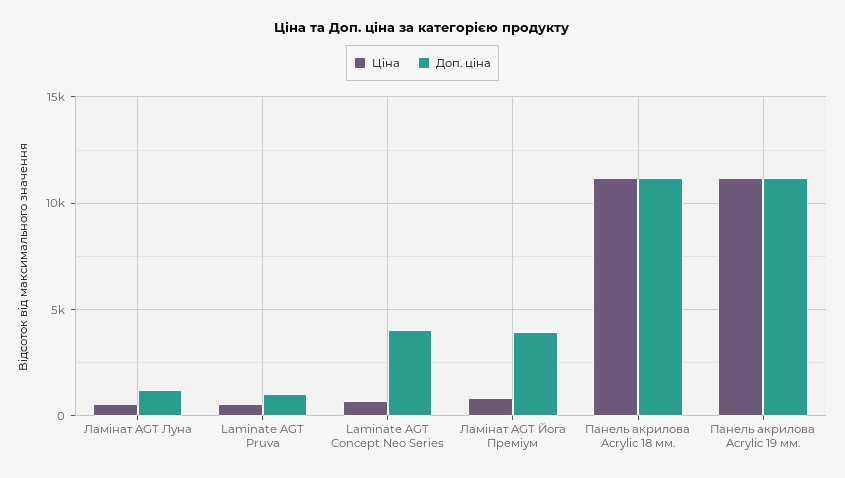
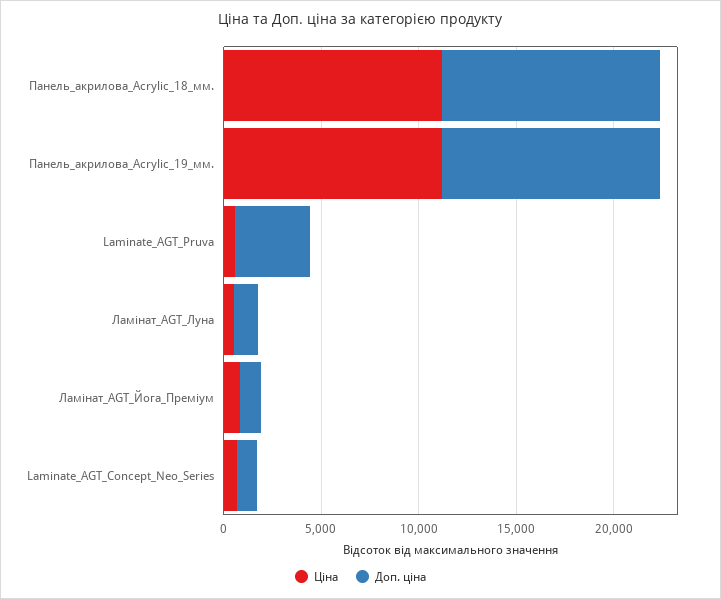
Доп. ціна, Laminate AGT Pruva: 1000 -> 4000
Доп. ціна, Laminate AGT Concept Neo Series: 4000 -> 1000
Доп. ціна, Ламінат AGT Йога Преміум: 4000 -> 1000

